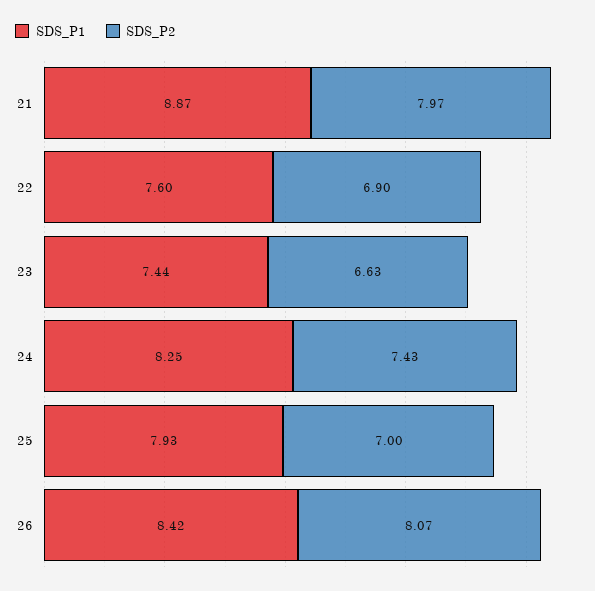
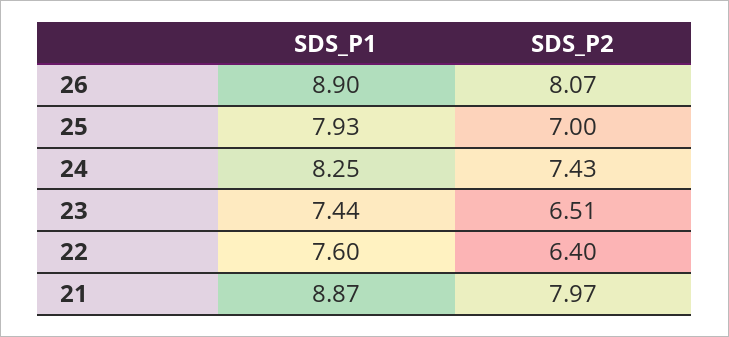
SDS_P2, 22: 6.9 -> 6.4
SDS_P2, 23: 6.63 -> 6.51
SDS_P1, 26: 8.42 -> 8.9

